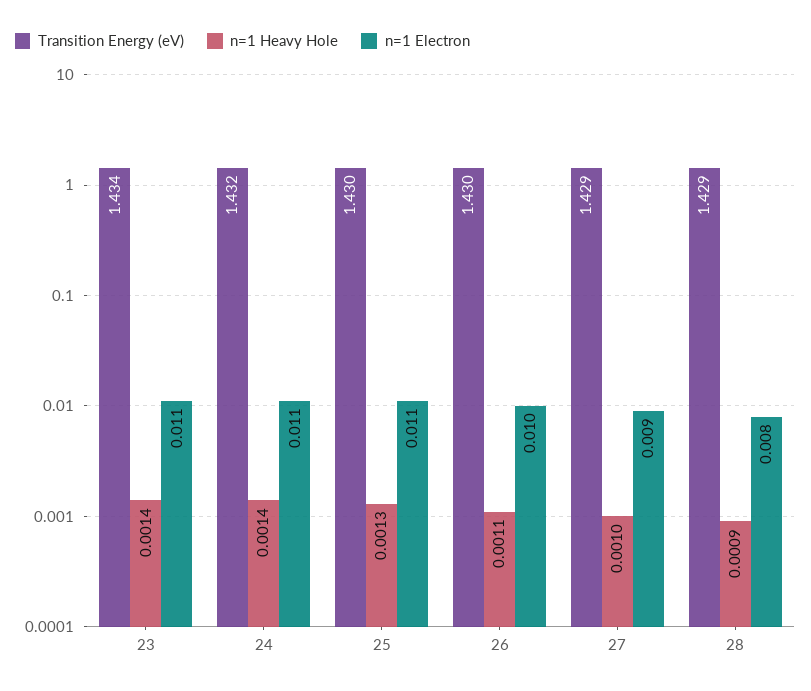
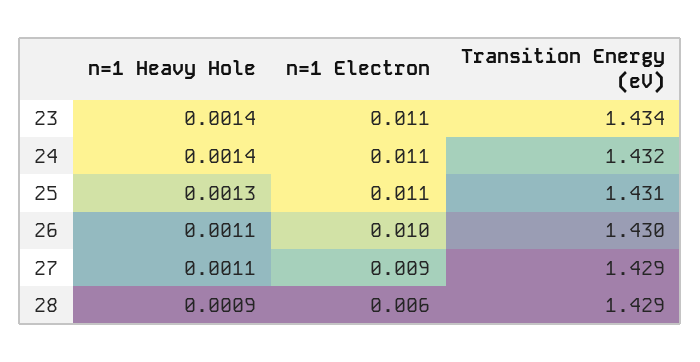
Transition Energy (eV), 25: 1.43 -> 1.431
n=1 Heavy Hole, 27: 0.001 -> 0.0011
n=1 Electron, 28: 0.008 -> 0.006

